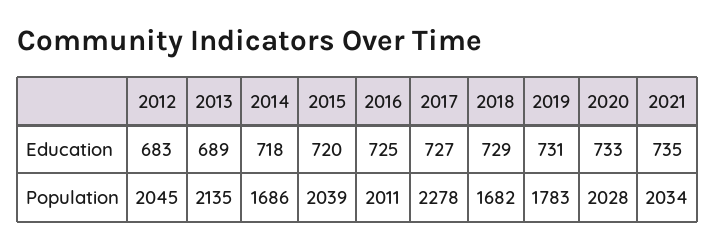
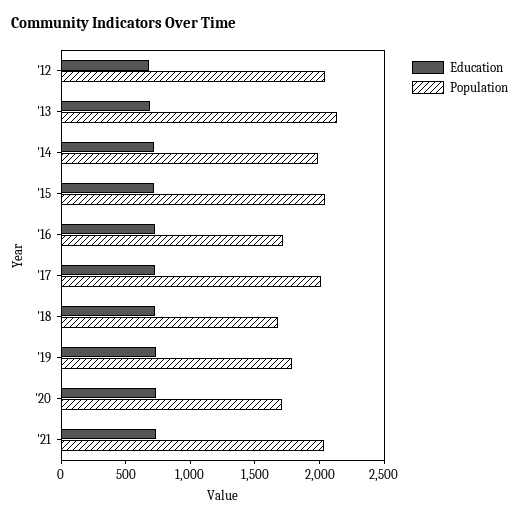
Population, 2014: 1686 -> 2000
Population, 2016: 2011 -> 1700
Population, 2017: 2278 -> 2000
Population, 2020: 2028 -> 1700

